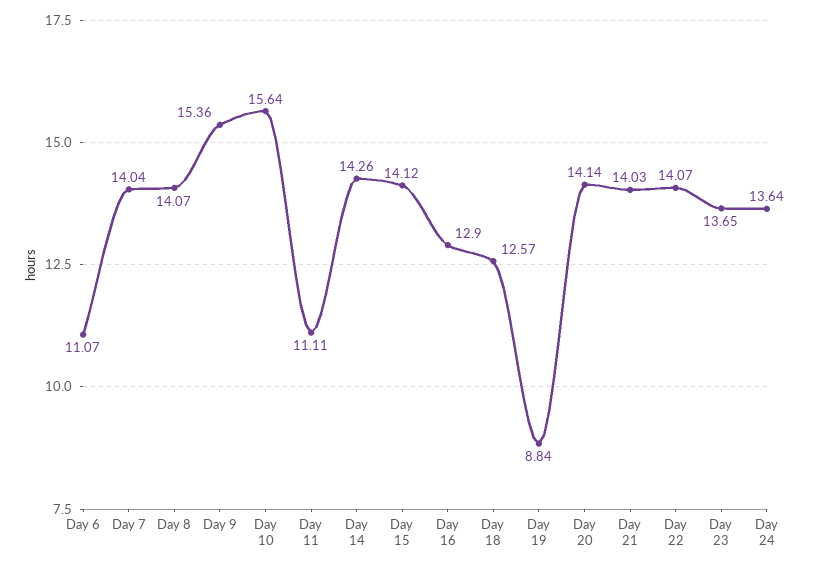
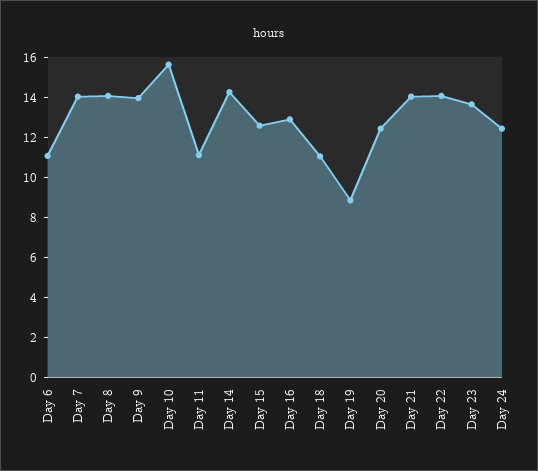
Day 9: 15.36 -> 14
Day 15: 14.12 -> 12.5
Day 18: 12.57 -> 11
Day 20: 14.14 -> 12.5
Day 24: 13.64 -> 12.5

